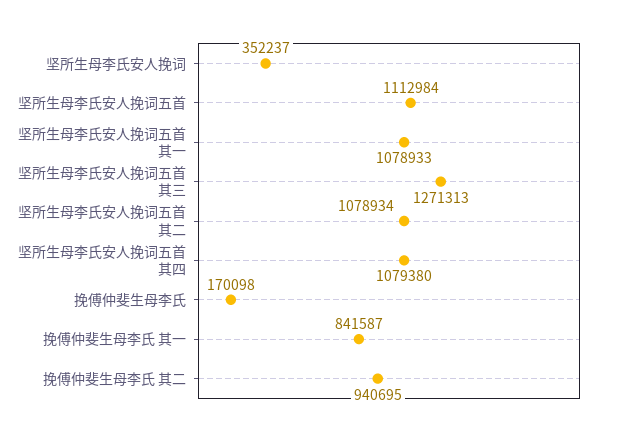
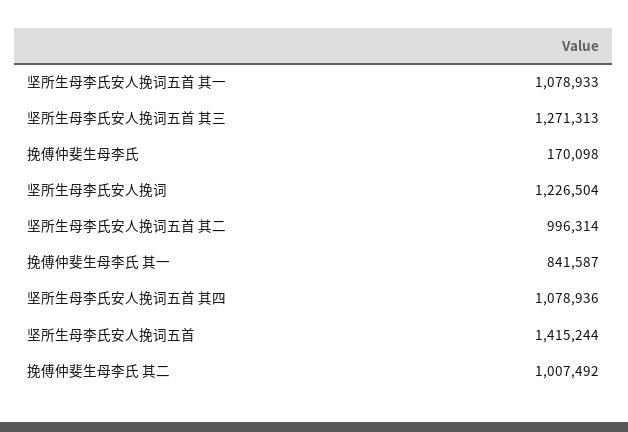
坚所生母李氏安人挽词: 352237 -> 1226504
坚所生母李氏安人挽词五首: 1112984 -> 1415244
坚所生母李氏安人挽词五首 其二: 1078934 -> 996314
坚所生母李氏安人挽词五首 其四: 1079380 -> 1078936
挽傅仲斐生母李氏 其二: 940695 -> 1007492

